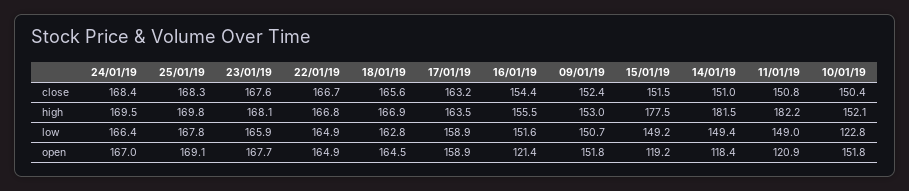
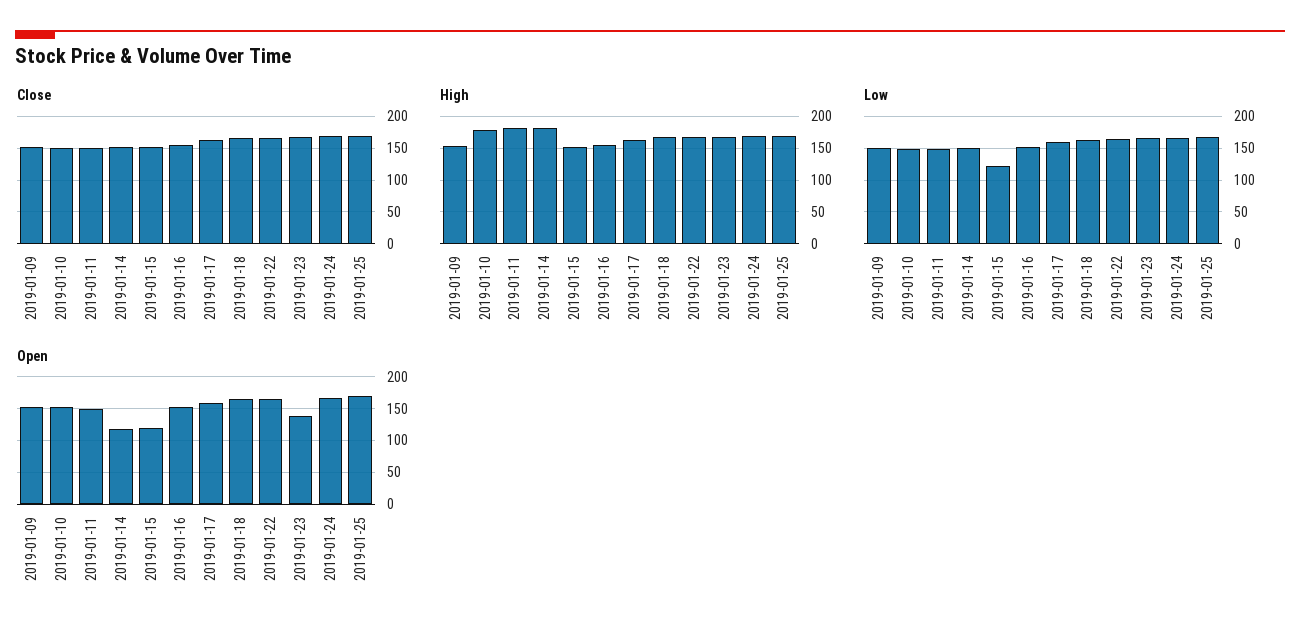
high, 15/01/19: 177.5 -> 150
high, 10/01/19: 152.1 -> 180
low, 15/01/19: 149.2 -> 120
low, 10/01/19: 122.8 -> 150
open, 23/01/19: 167.7 -> 140
open, 16/01/19: 121.4 -> 150
open, 11/01/19: 120.9 -> 150

